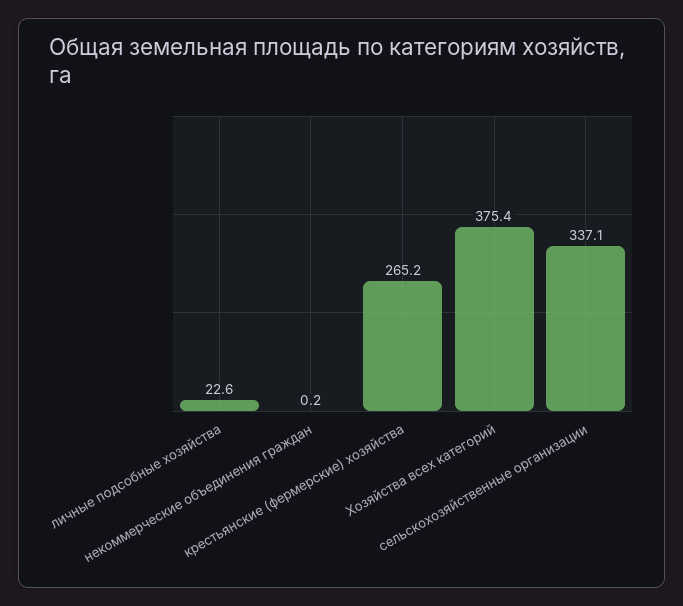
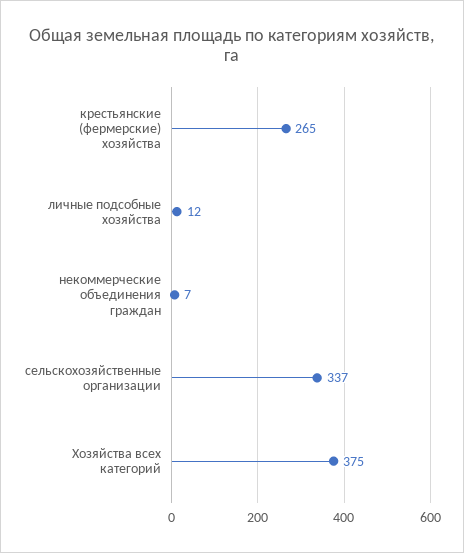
личные подсобные хозяйства: 22.6 -> 12
некоммерческие объединения граждан: 0.2 -> 7

